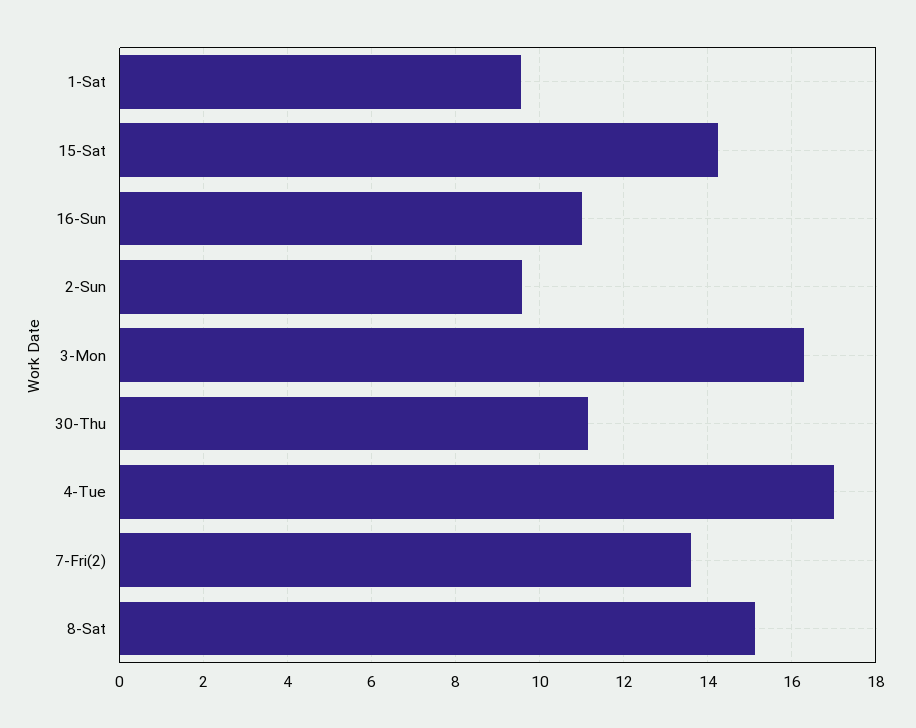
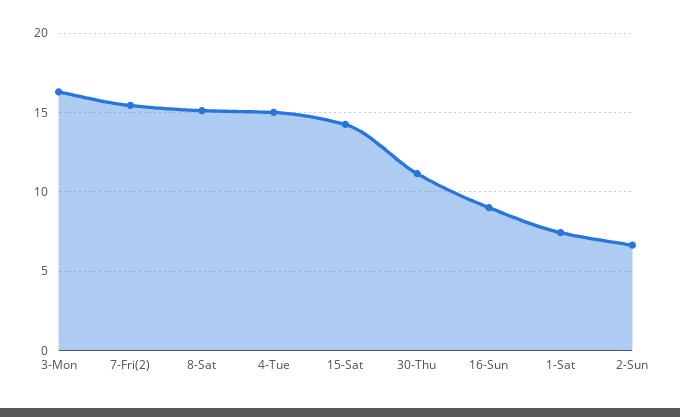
1-Sat: 9.6 -> 7.5
16-Sun: 11 -> 9
2-Sun: 9.6 -> 6.5
4-Tue: 17 -> 15
7-Fri(2): 13.6 -> 15.5

